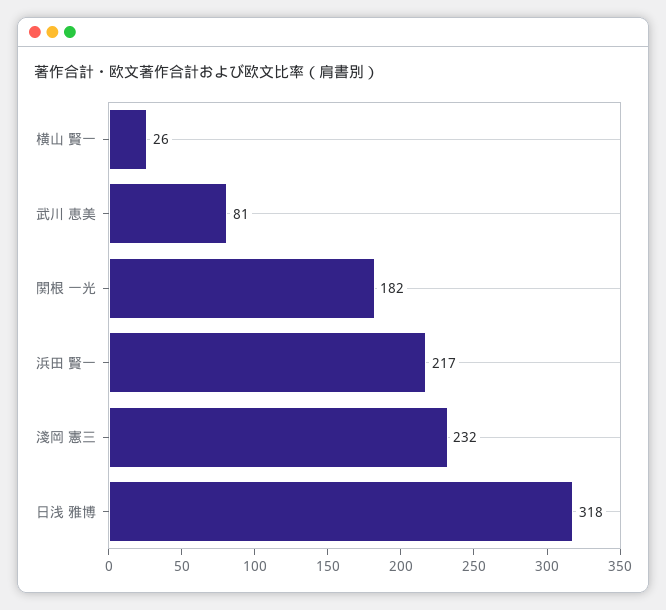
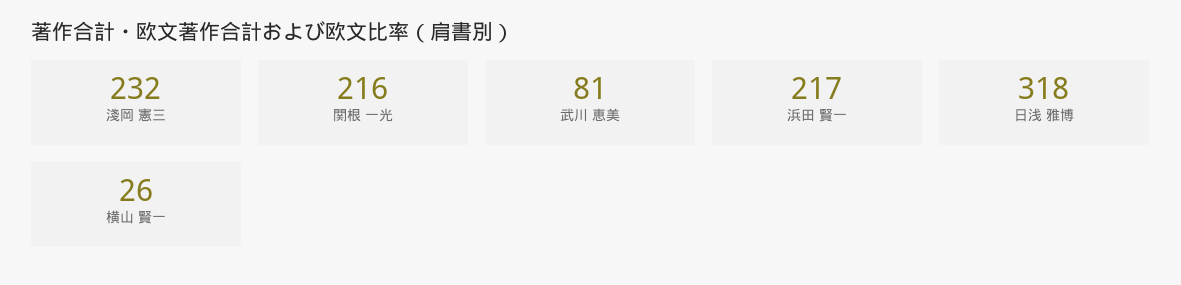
関根 一光: 182 -> 216

